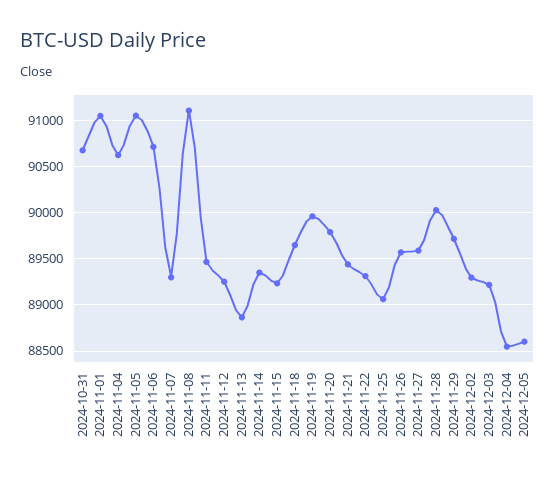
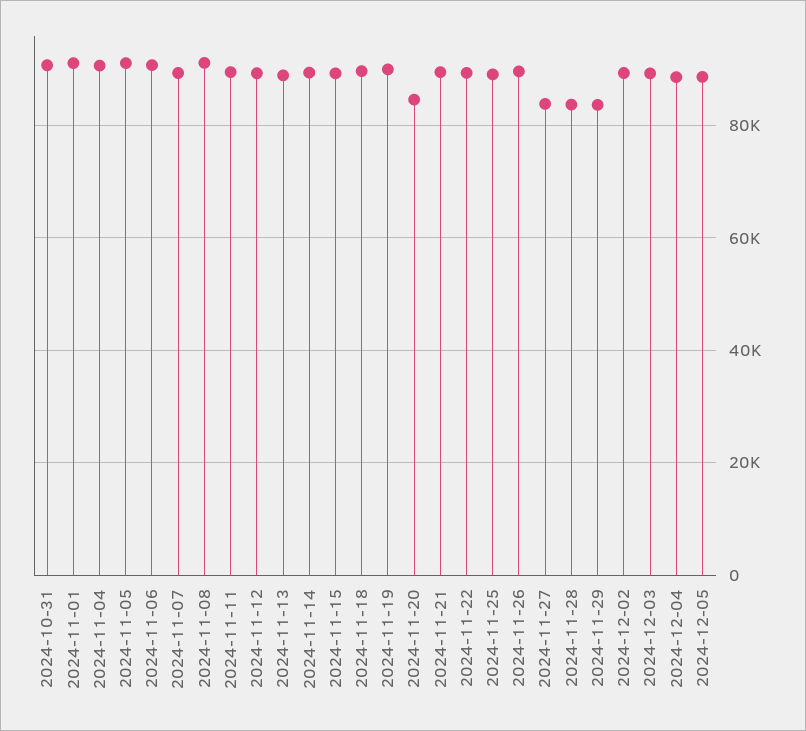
2024-11-20: 89800 -> 84000
2024-11-27: 89600 -> 84000
2024-11-28: 90000 -> 84000
2024-11-29: 89700 -> 84000

